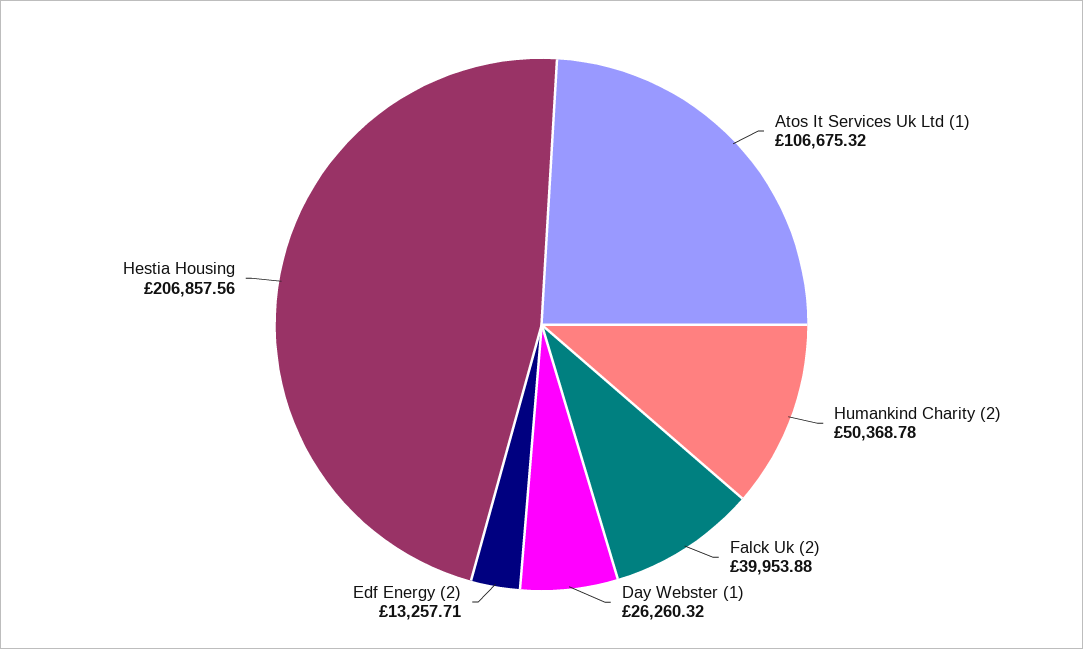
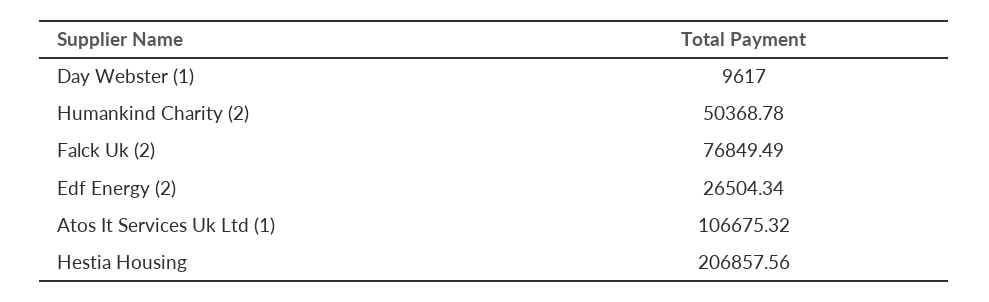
Falck Uk (2): 39953.88 -> 76849.49
Day Webster (1): 26260.32 -> 9617
Edf Energy (2): 13257.71 -> 26504.34

